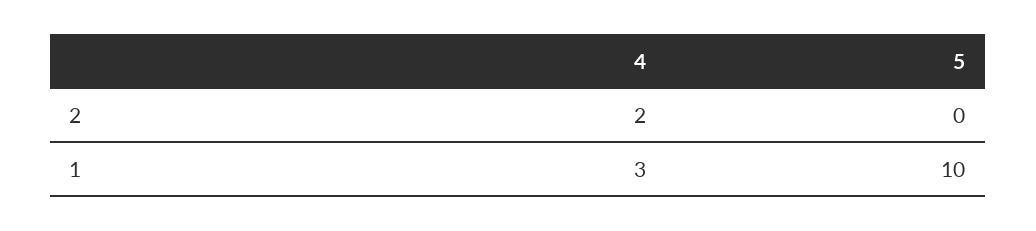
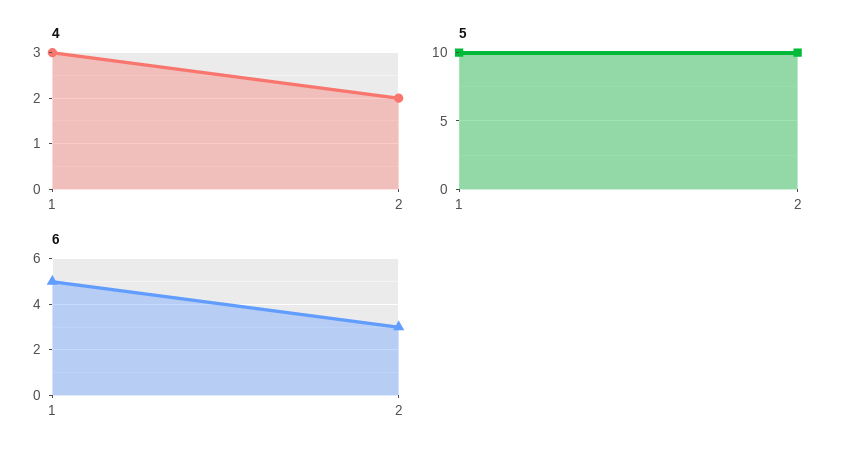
5, 2: 0 -> 10
6, 1: none -> 5
6, 2: none -> 3

